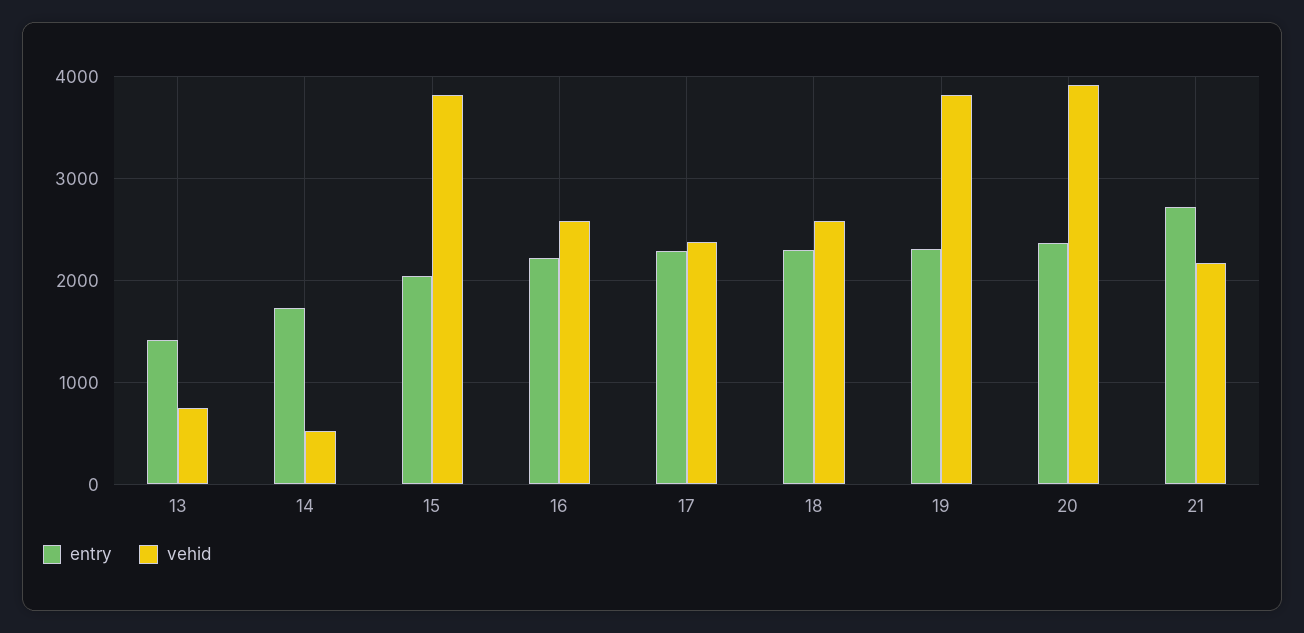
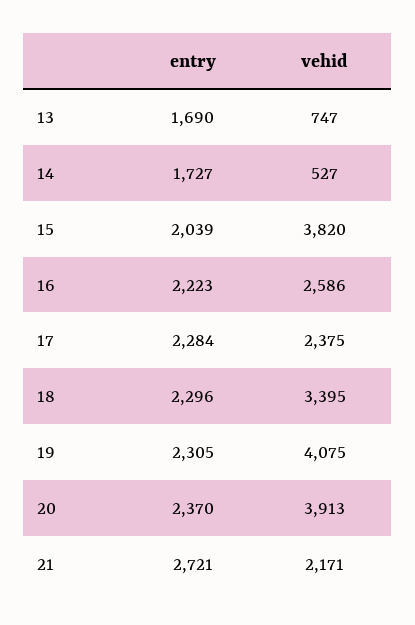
entry, 13: 1400 -> 1690
vehid, 18: 2600 -> 3395
vehid, 19: 3800 -> 4075

